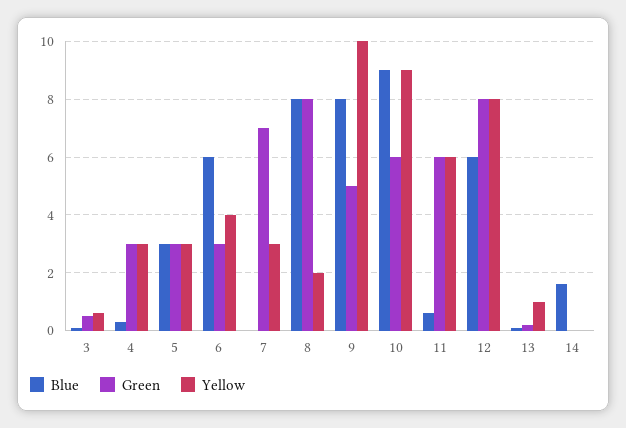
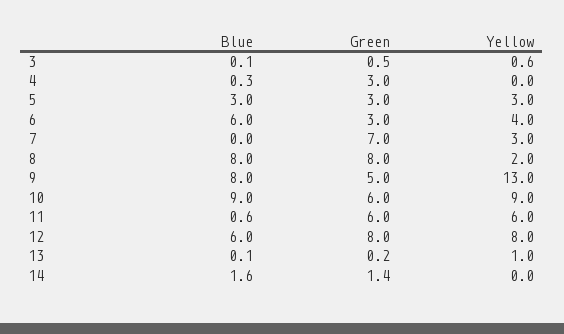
Yellow, 4: 3 -> 0
Yellow, 9: 10 -> 13
Green, 14: 0 -> 1.4

